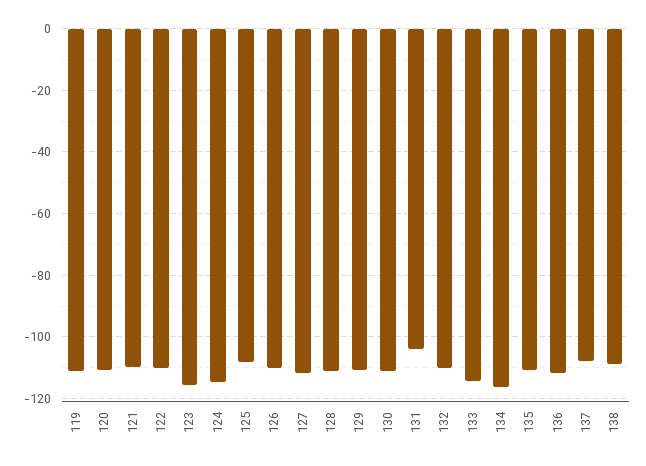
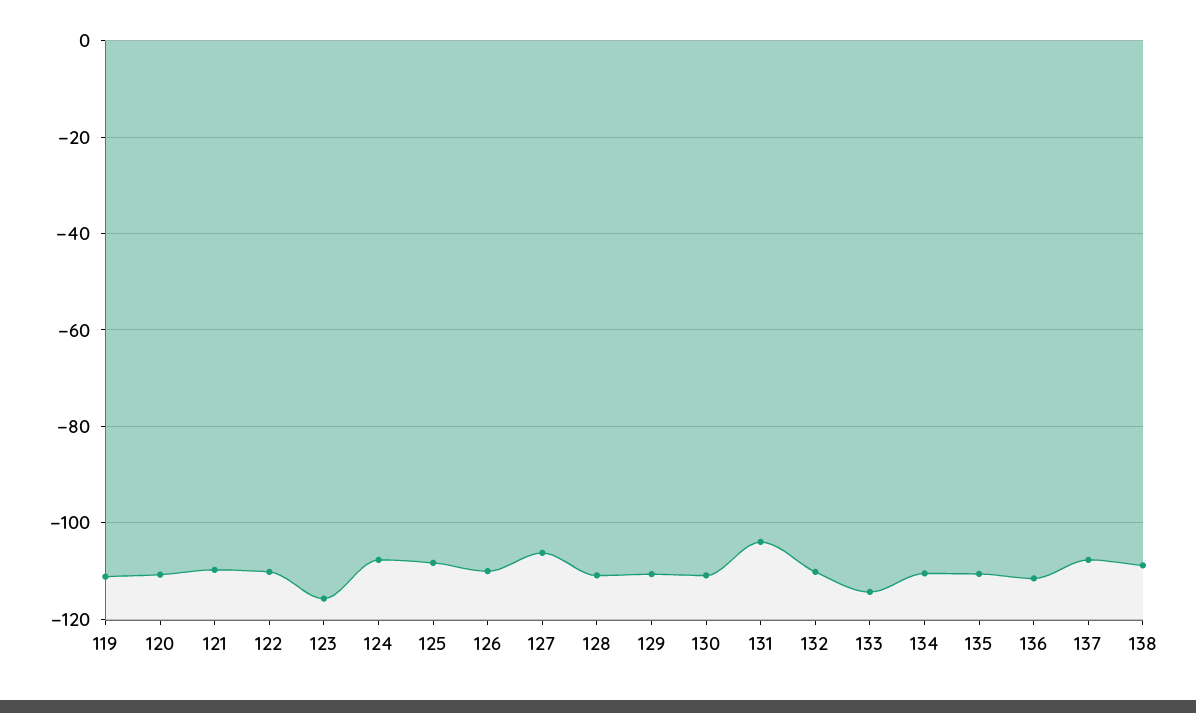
124: -114 -> -108
127: -112 -> -106
134: -116 -> -110

